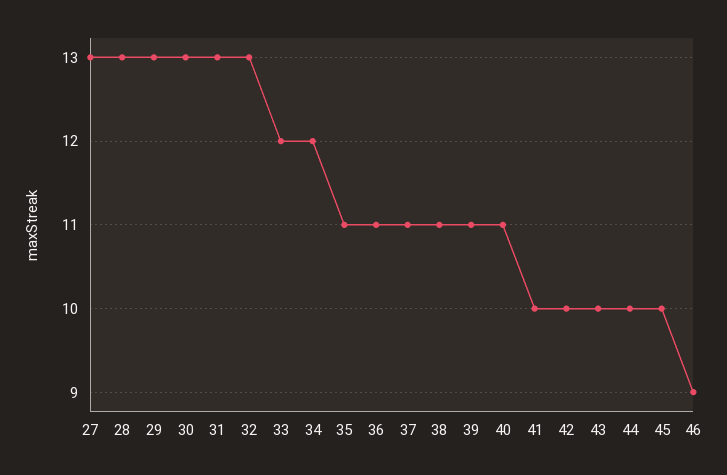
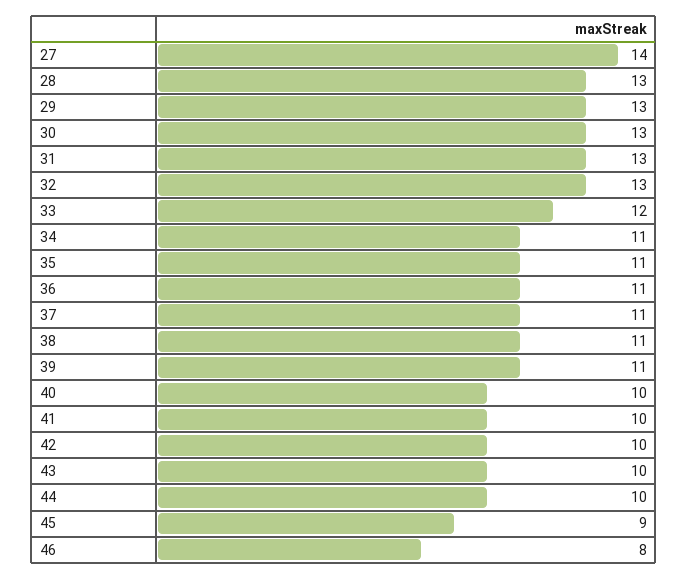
27: 13 -> 14
34: 12 -> 11
40: 11 -> 10
45: 10 -> 9
46: 9 -> 8

